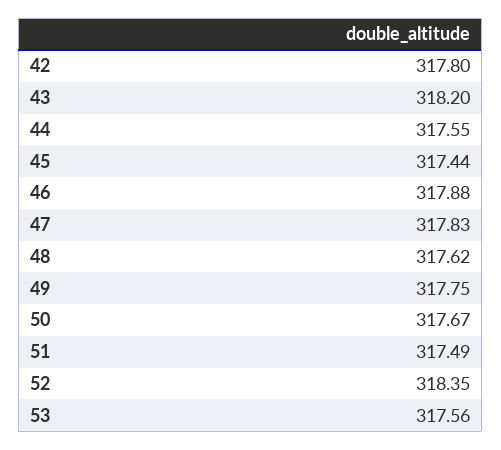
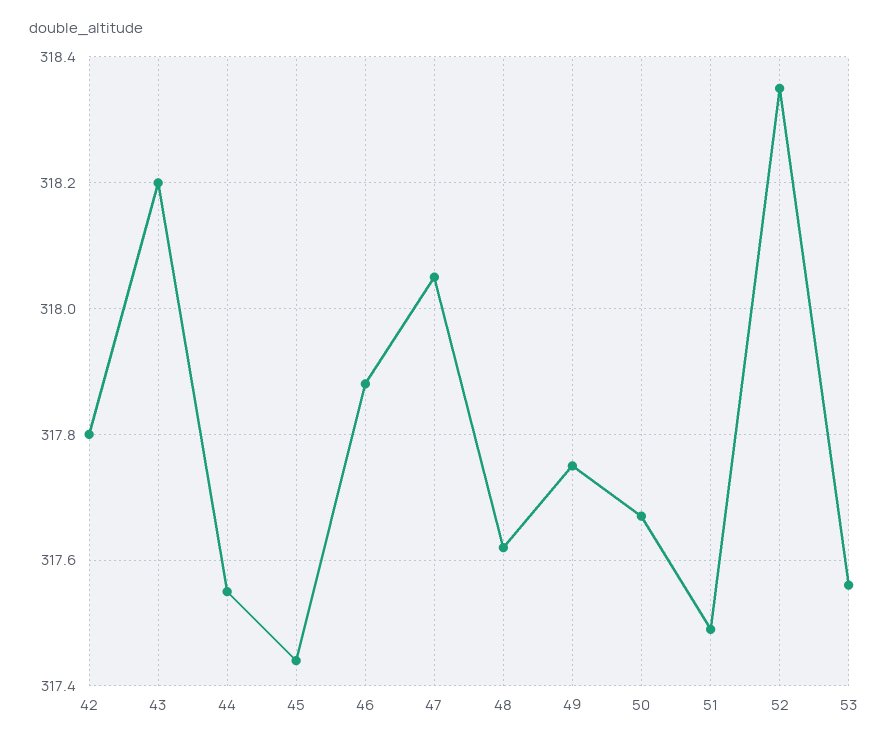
47: 317.83 -> 318.05

